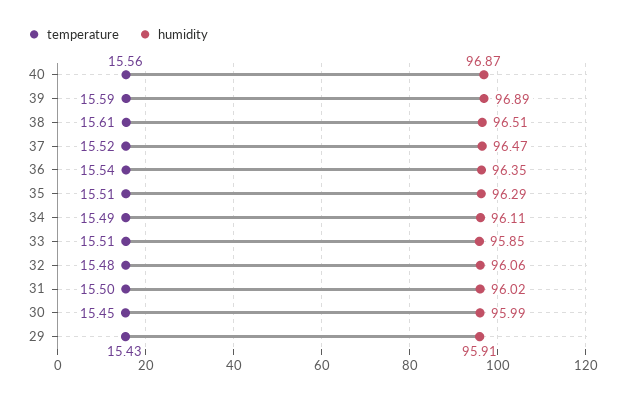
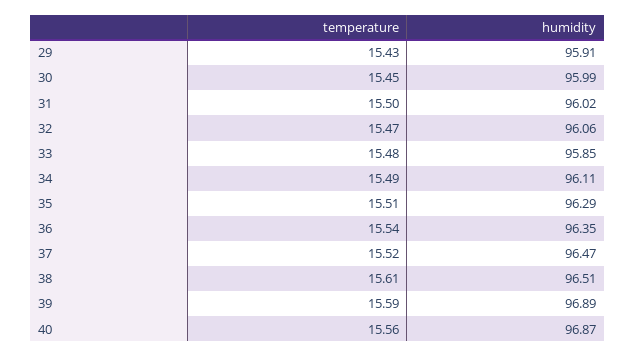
temperature, 33: 15.51 -> 15.48
temperature, 32: 15.48 -> 15.47

